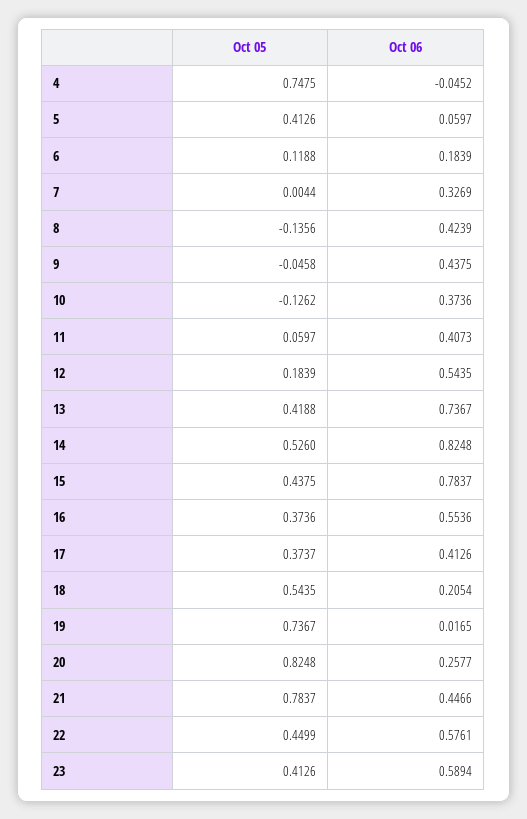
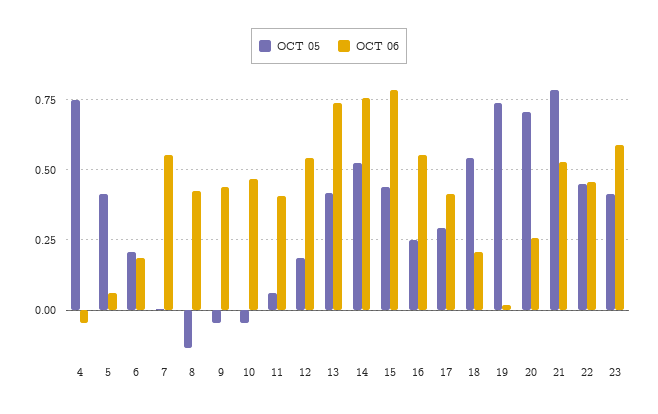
Oct 05, 6: 0.1188 -> 0.2
Oct 06, 7: 0.3269 -> 0.55
Oct 05, 10: -0.1262 -> -0.05
Oct 06, 10: 0.3736 -> 0.475
Oct 06, 14: 0.8248 -> 0.75
Oct 05, 16: 0.3736 -> 0.25
Oct 05, 17: 0.3737 -> 0.3
Oct 05, 20: 0.8248 -> 0.7
Oct 06, 21: 0.4466 -> 0.525
Oct 06, 22: 0.5761 -> 0.45

